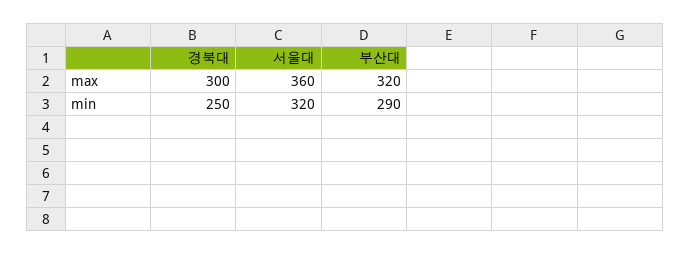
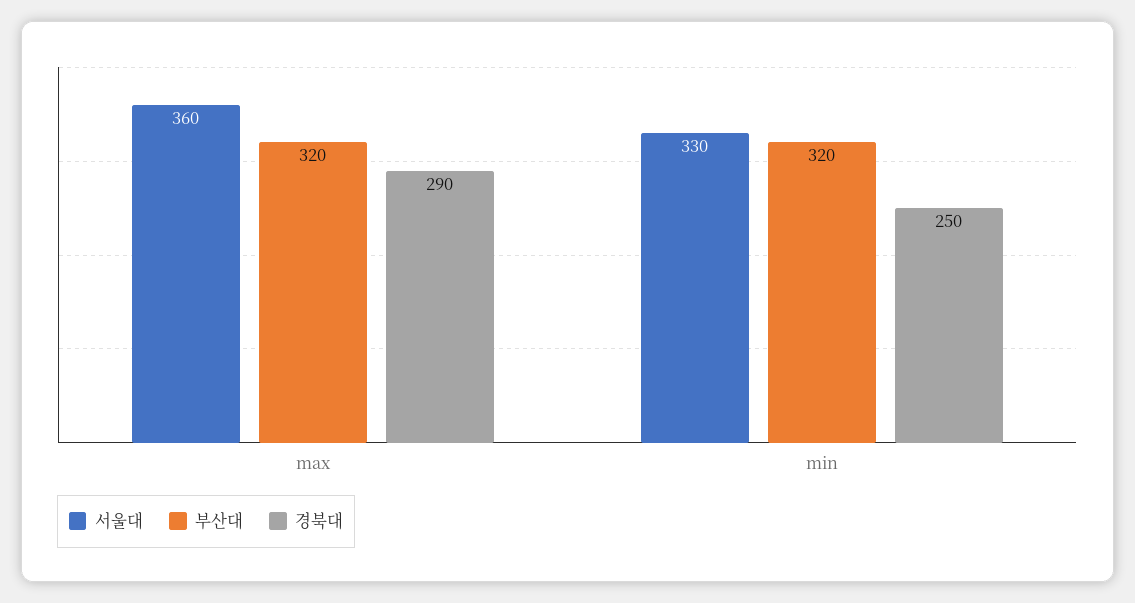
경북대, max: 300 -> 290
서울대, min: 320 -> 330
부산대, min: 290 -> 320

